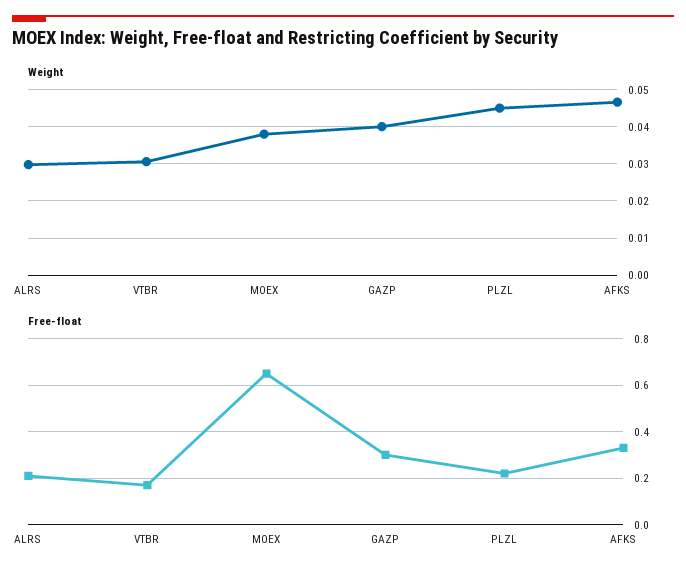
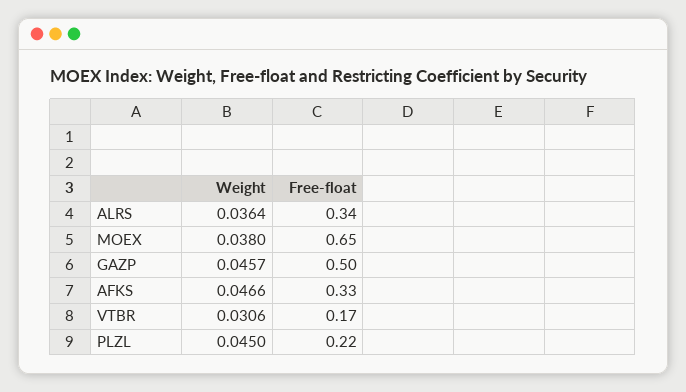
Weight, ALRS: 0.03 -> 0.0364
Weight, GAZP: 0.04 -> 0.0457
Free-float, ALRS: 0.2 -> 0.34
Free-float, GAZP: 0.3 -> 0.5

